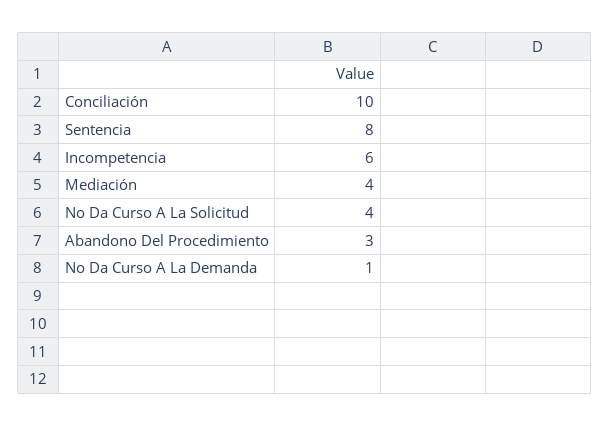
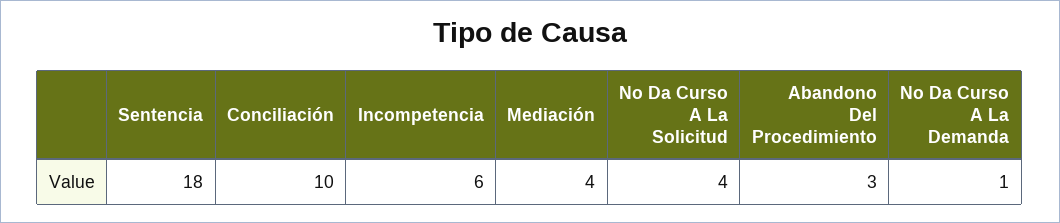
Sentencia: 8 -> 18

